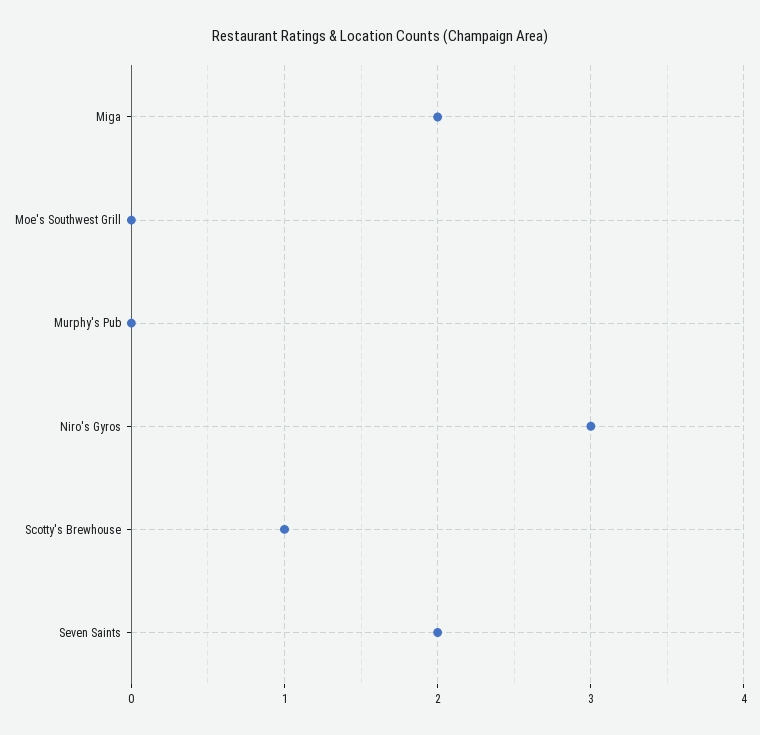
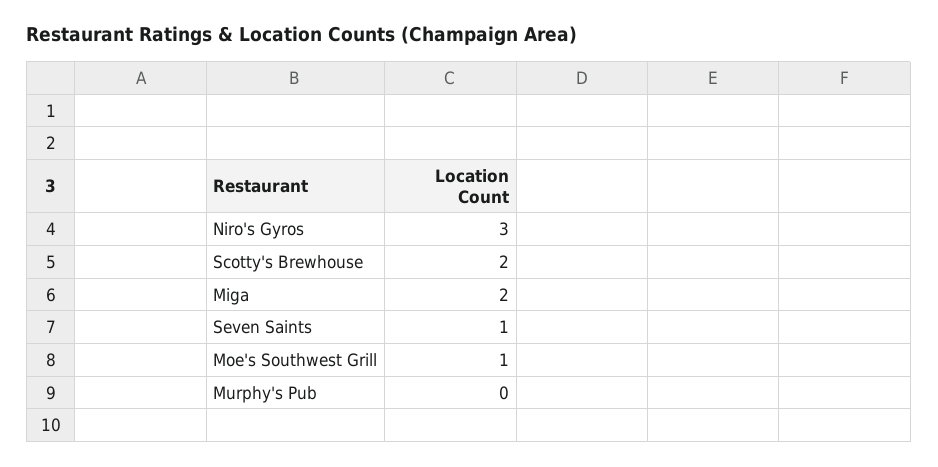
Moe's Southwest Grill: 0 -> 1
Scotty's Brewhouse: 1 -> 2
Seven Saints: 2 -> 1

